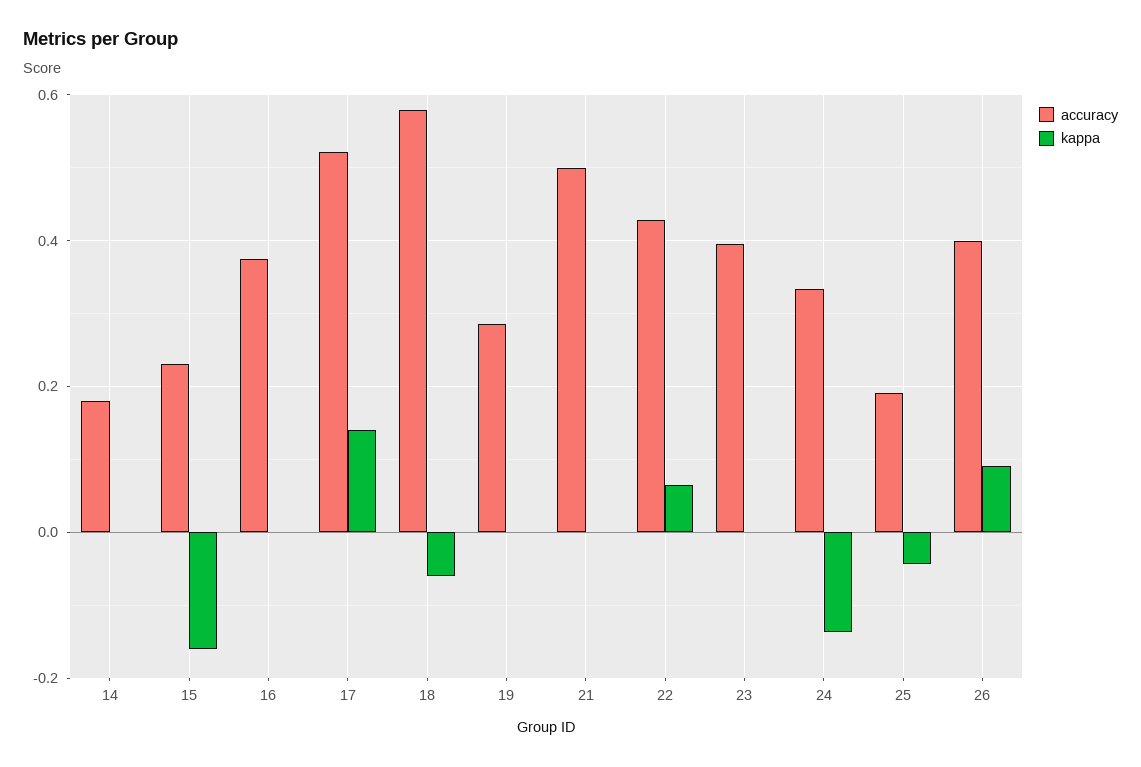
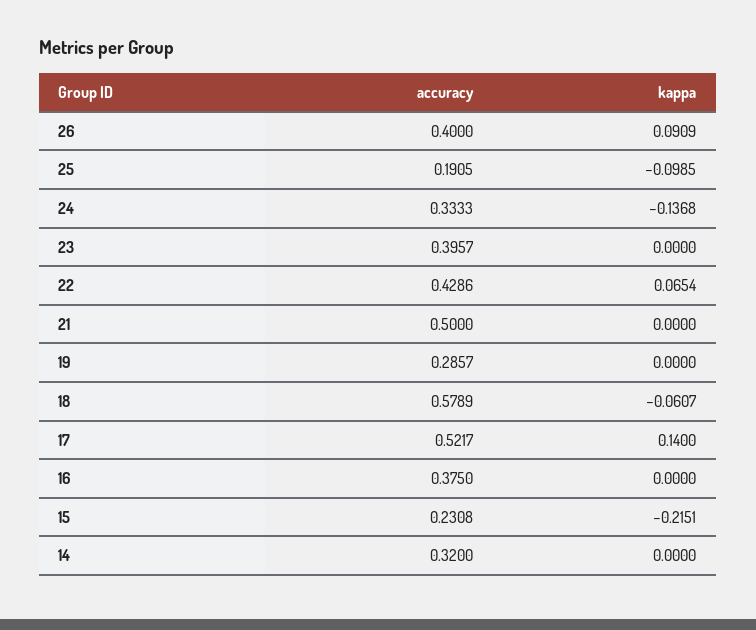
accuracy, 14: 0.18 -> 0.32
kappa, 15: -0.16 -> -0.2151
kappa, 25: -0.04 -> -0.0985

